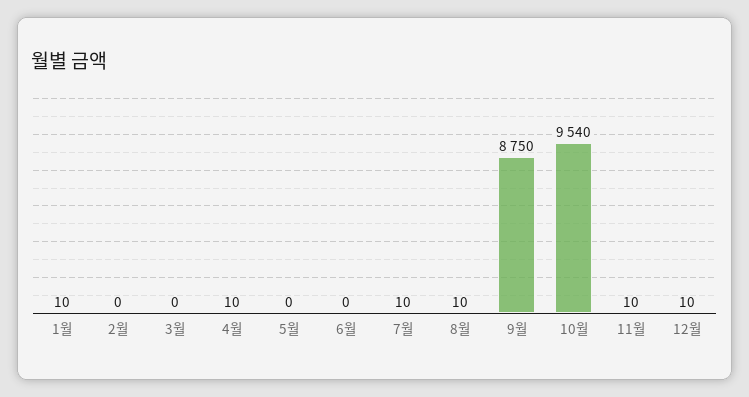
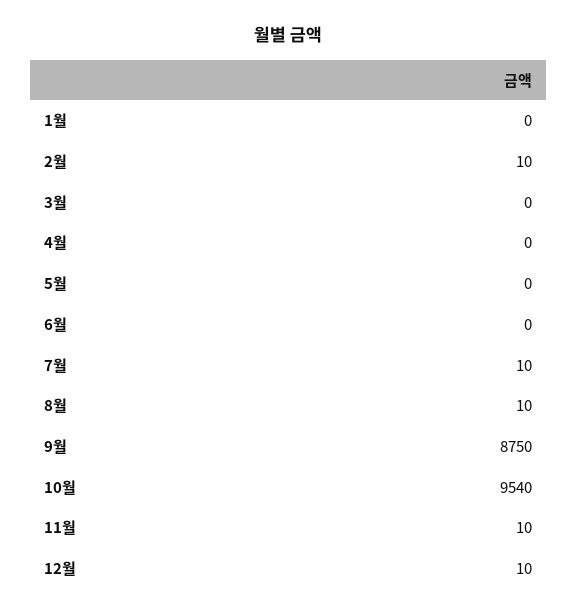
1월: 10 -> 0
2월: 0 -> 10
4월: 10 -> 0

